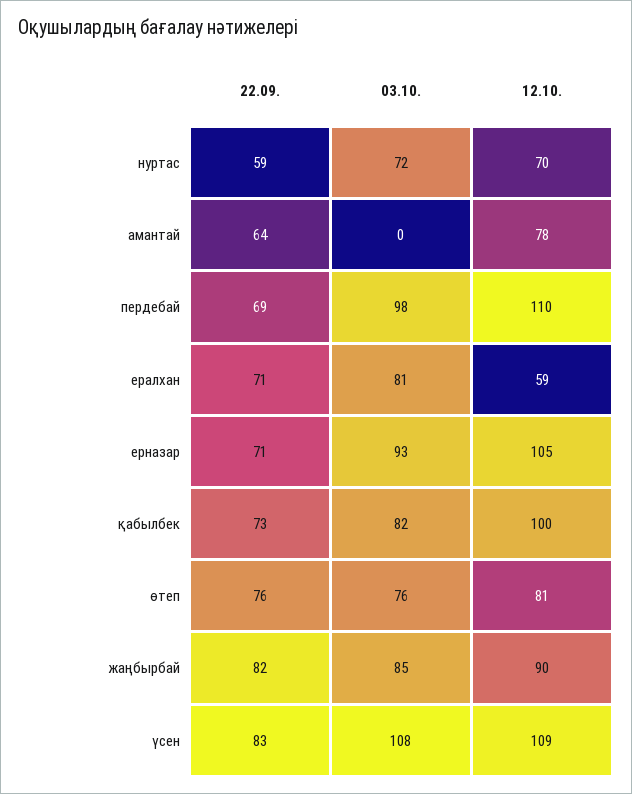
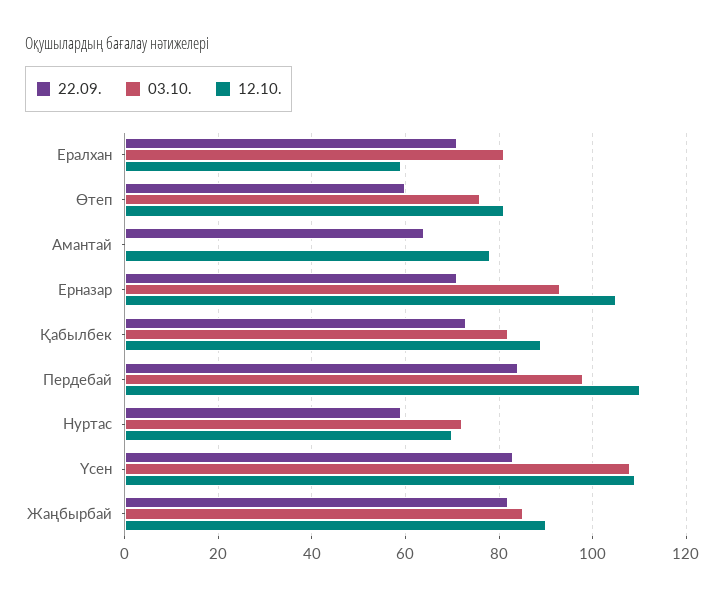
22.09., пердебай: 69 -> 85
12.10., қабылбек: 100 -> 90
22.09., өтеп: 76 -> 60

